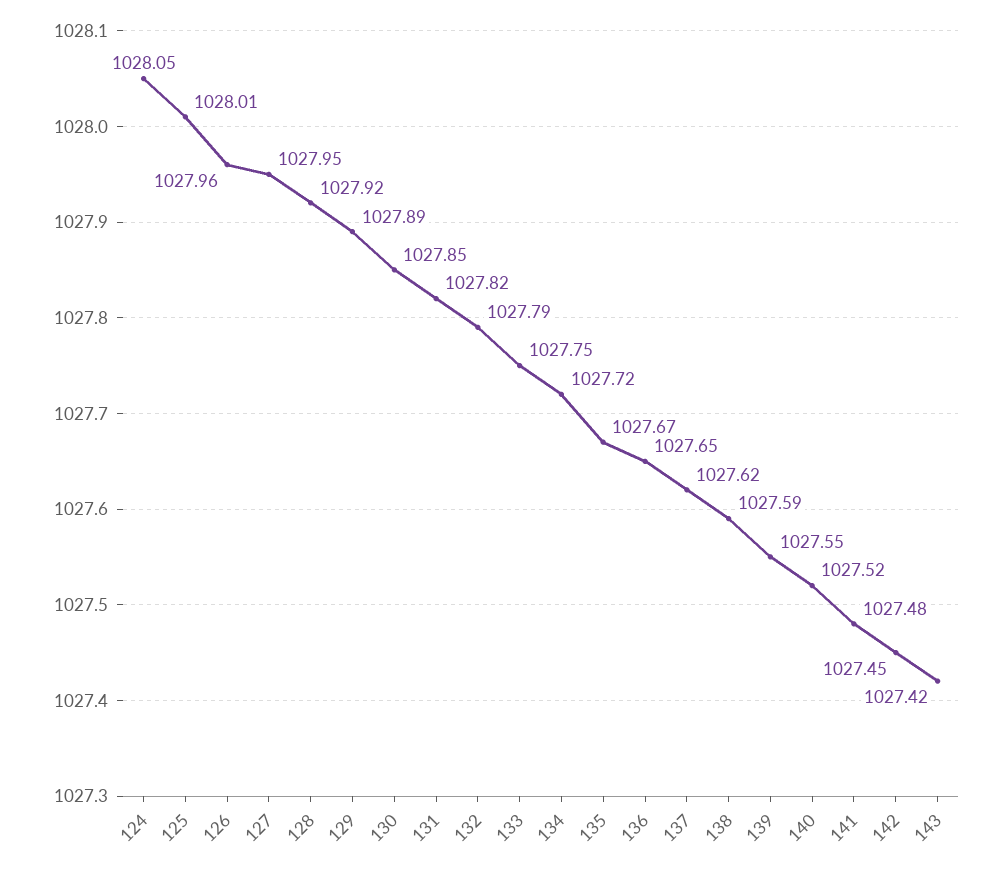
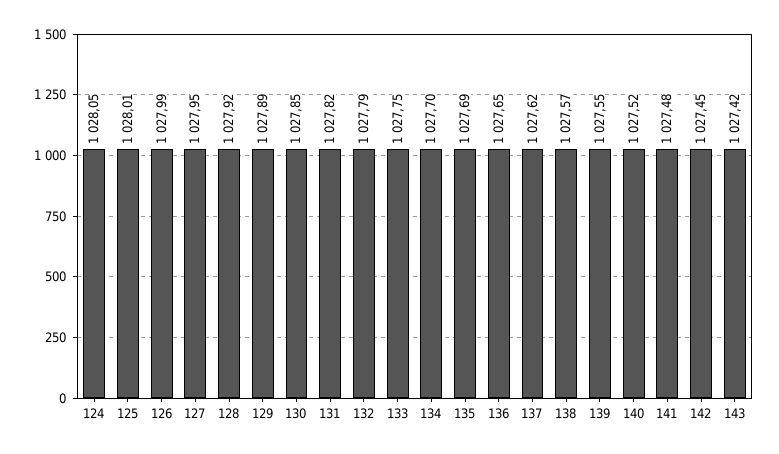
126: 1027.96 -> 1027.99
134: 1027.72 -> 1027.7
135: 1027.67 -> 1027.69
138: 1027.59 -> 1027.57

